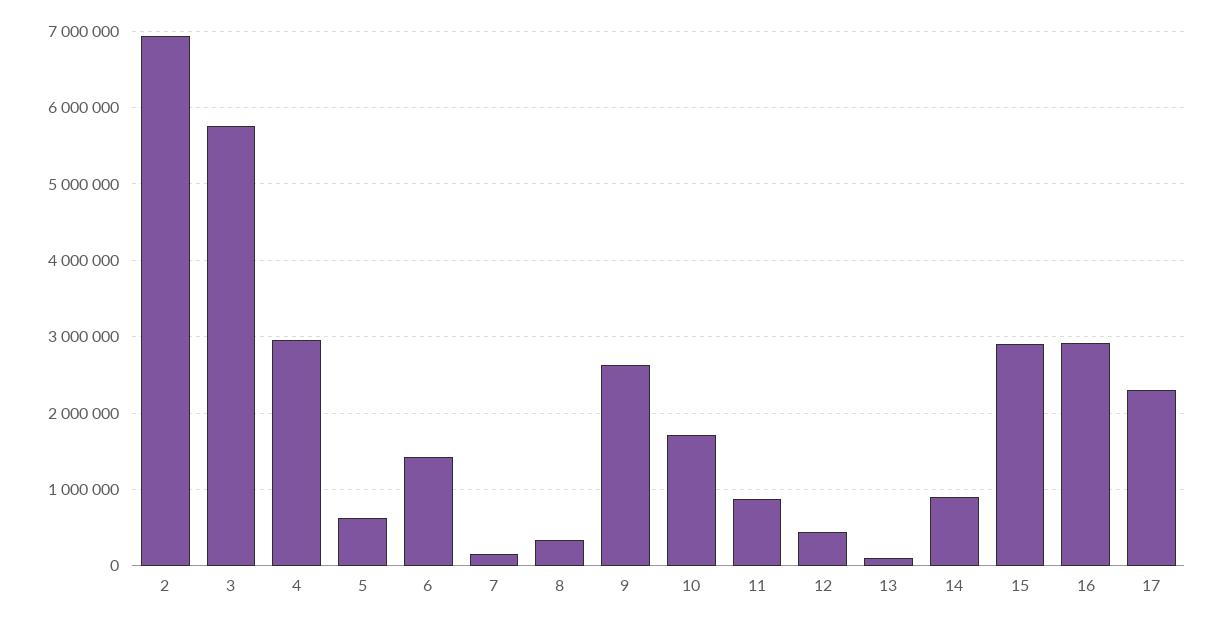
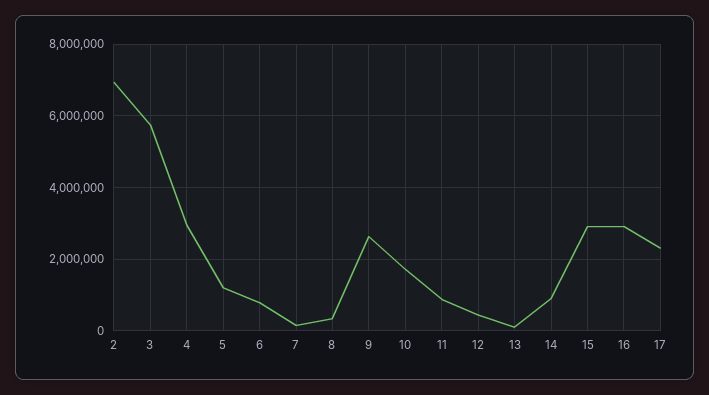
5: 600000 -> 1200000
6: 1400000 -> 800000

